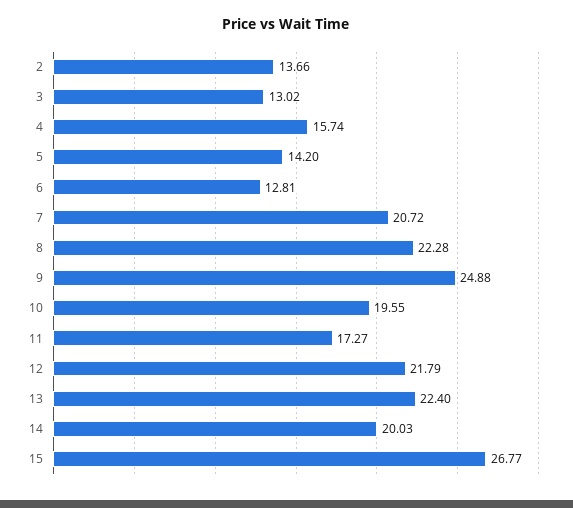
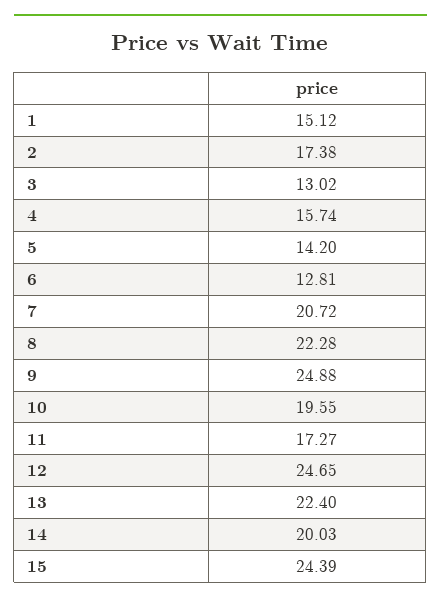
2: 13.66 -> 17.38
12: 21.79 -> 24.65
15: 26.77 -> 24.39
1: none -> 15.12

